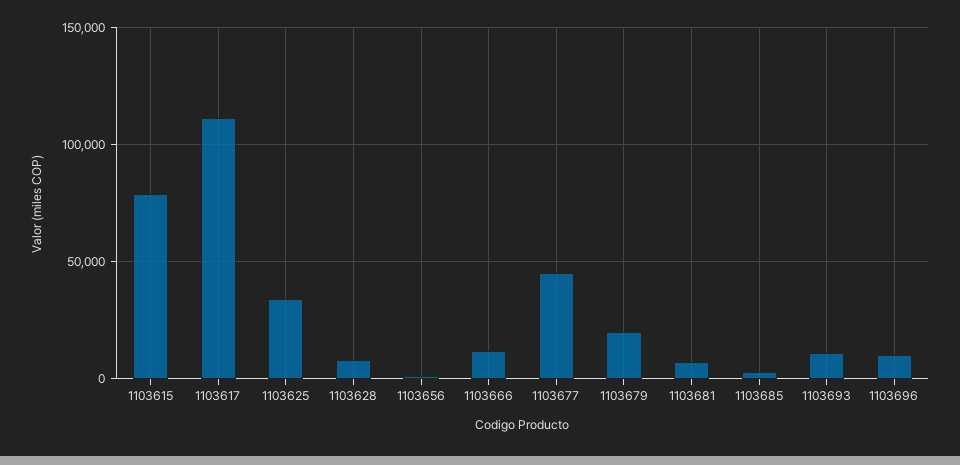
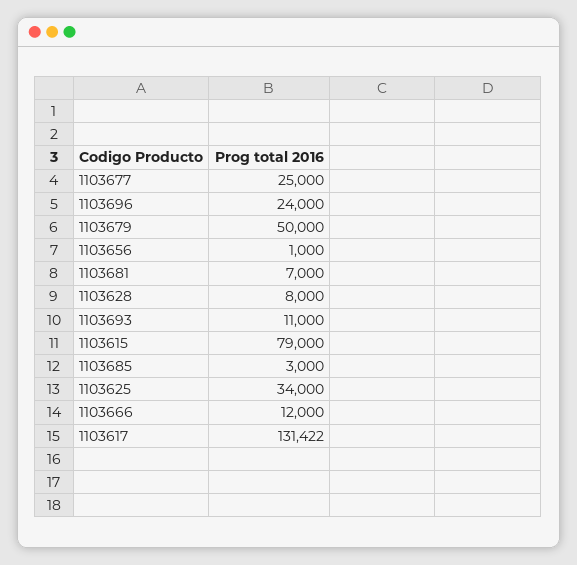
1103617: 110000 -> 131422
1103677: 45000 -> 25000
1103679: 20000 -> 50000
1103696: 10000 -> 24000

